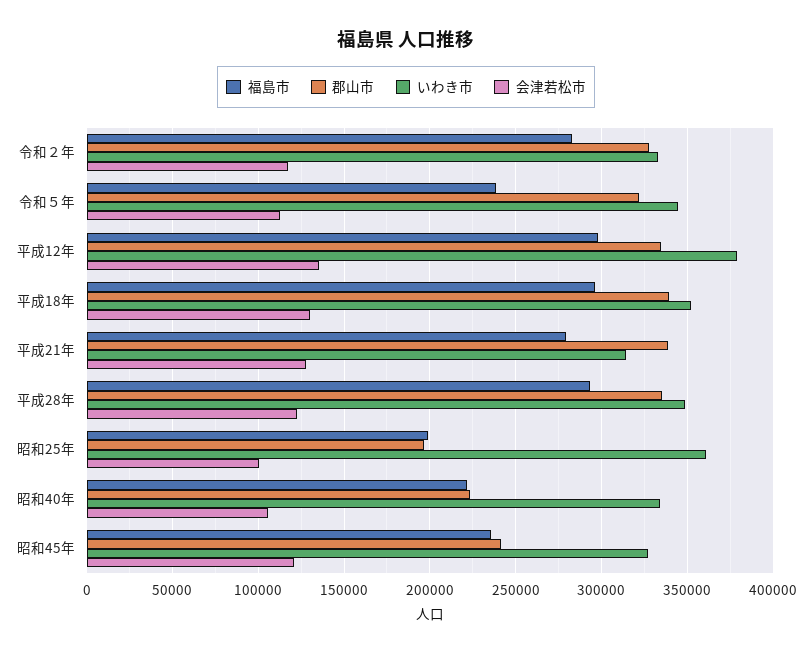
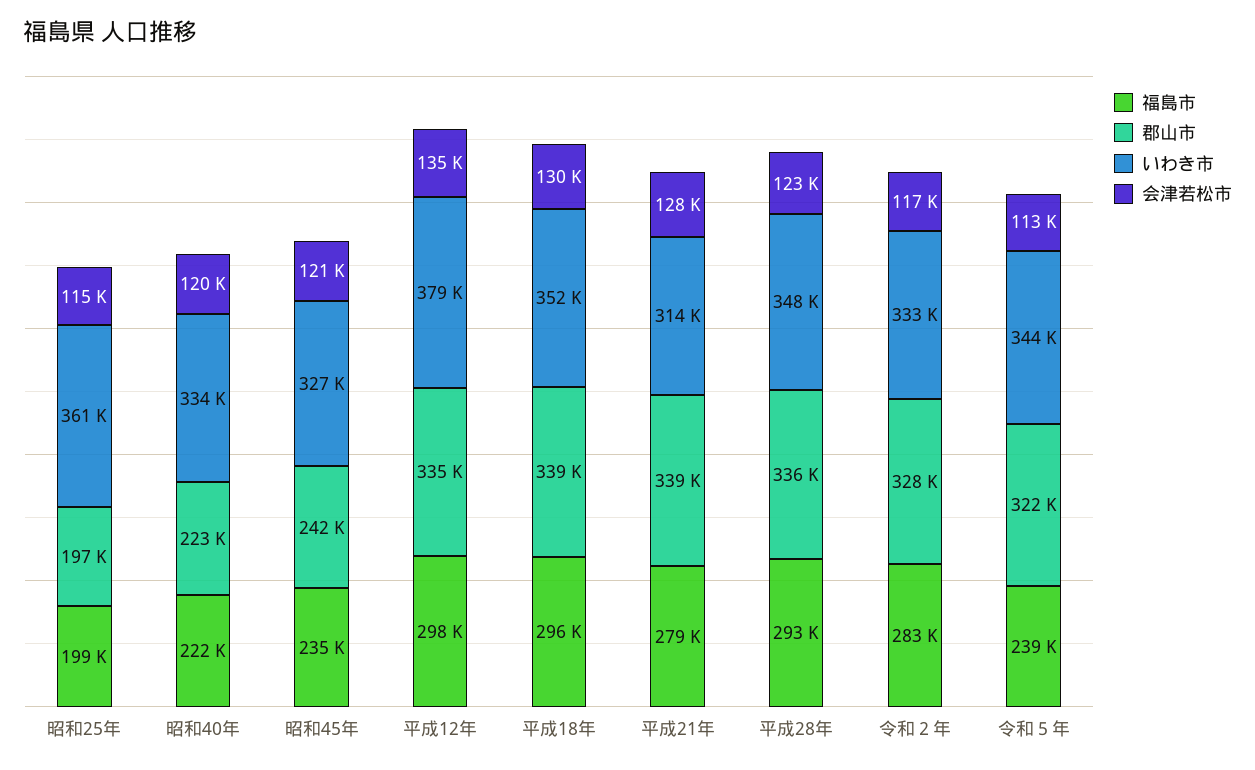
会津若松市, 昭和25年: 100000 -> 115000
会津若松市, 昭和40年: 105000 -> 120000

